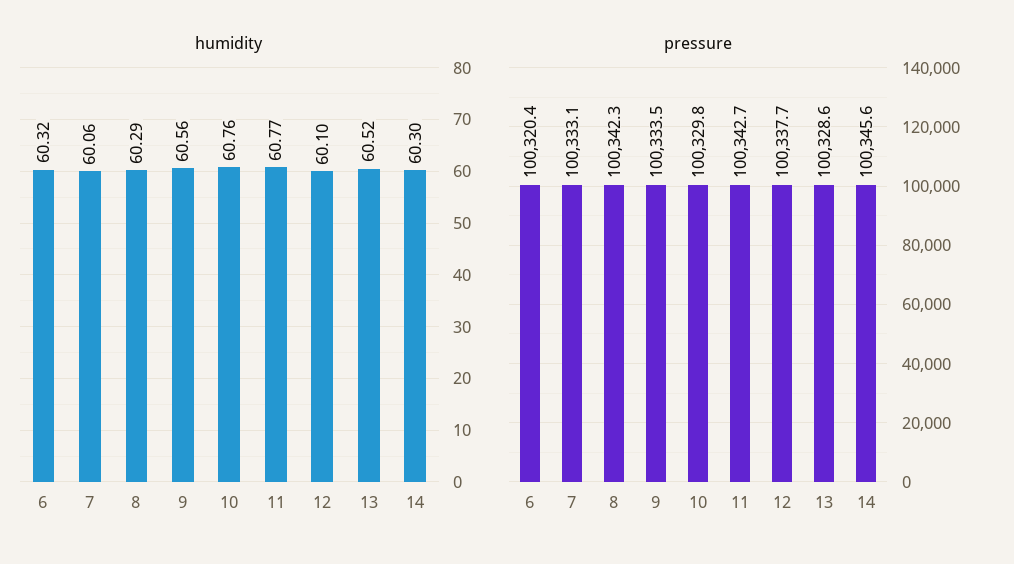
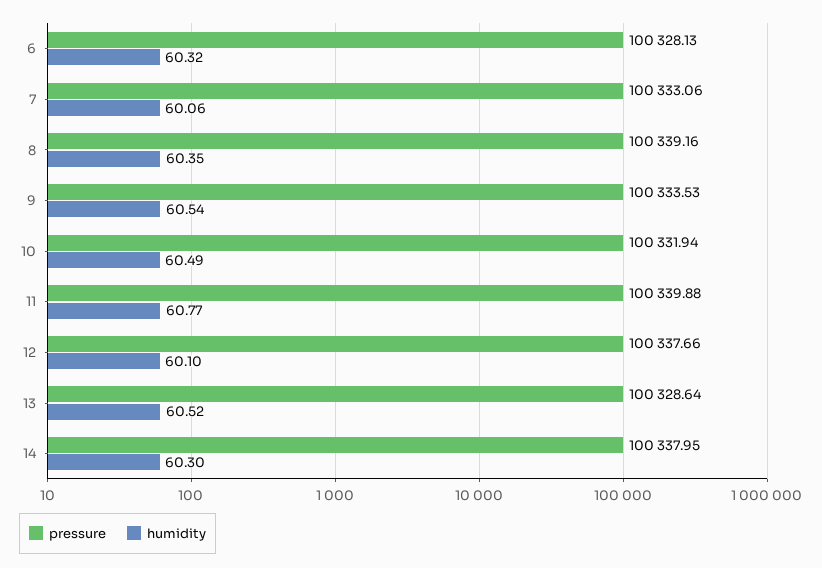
humidity, 8: 60.29 -> 60.35
humidity, 9: 60.56 -> 60.54
humidity, 10: 60.76 -> 60.49
pressure, 6: 100320.4 -> 100328.13
pressure, 8: 100342.3 -> 100339.16
pressure, 10: 100329.8 -> 100331.94
pressure, 11: 100342.7 -> 100339.88
pressure, 14: 100345.6 -> 100337.95

